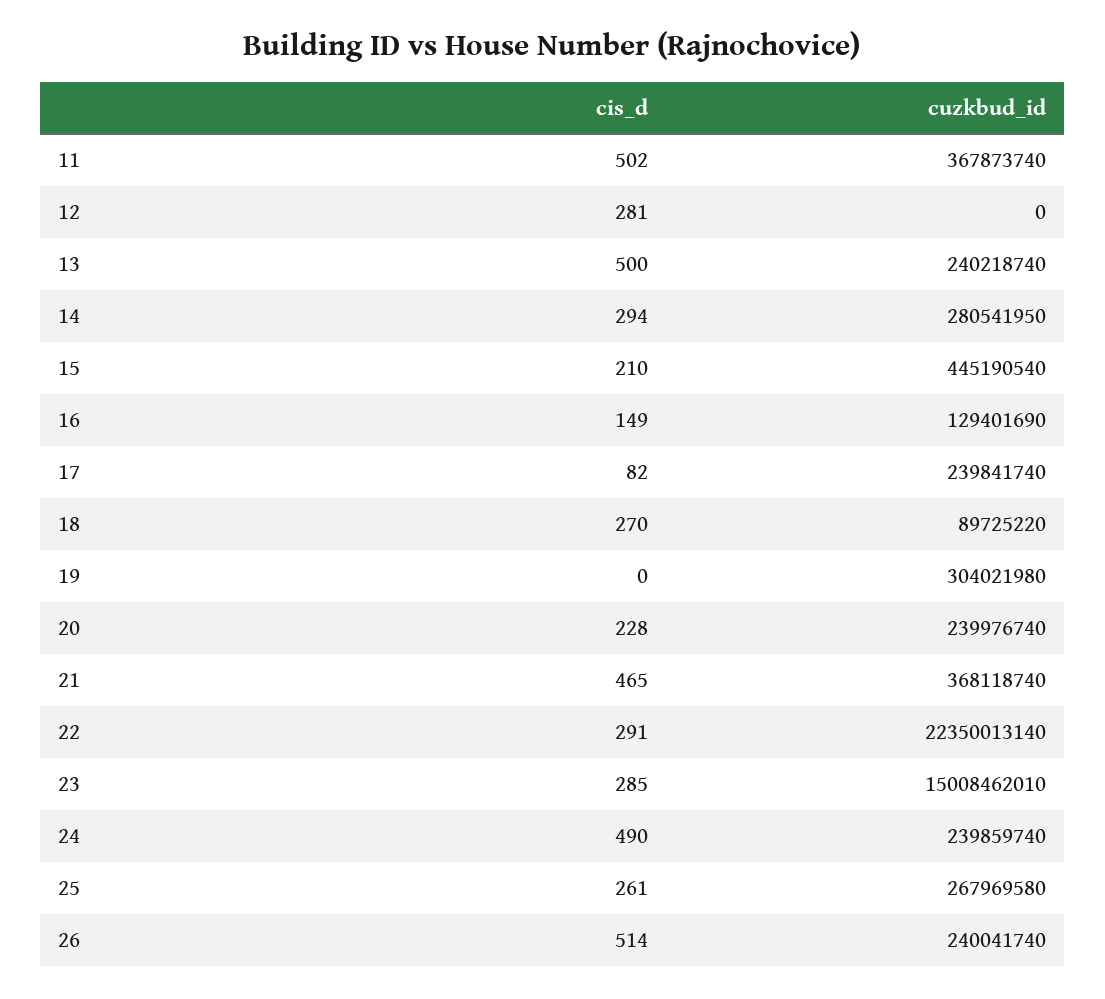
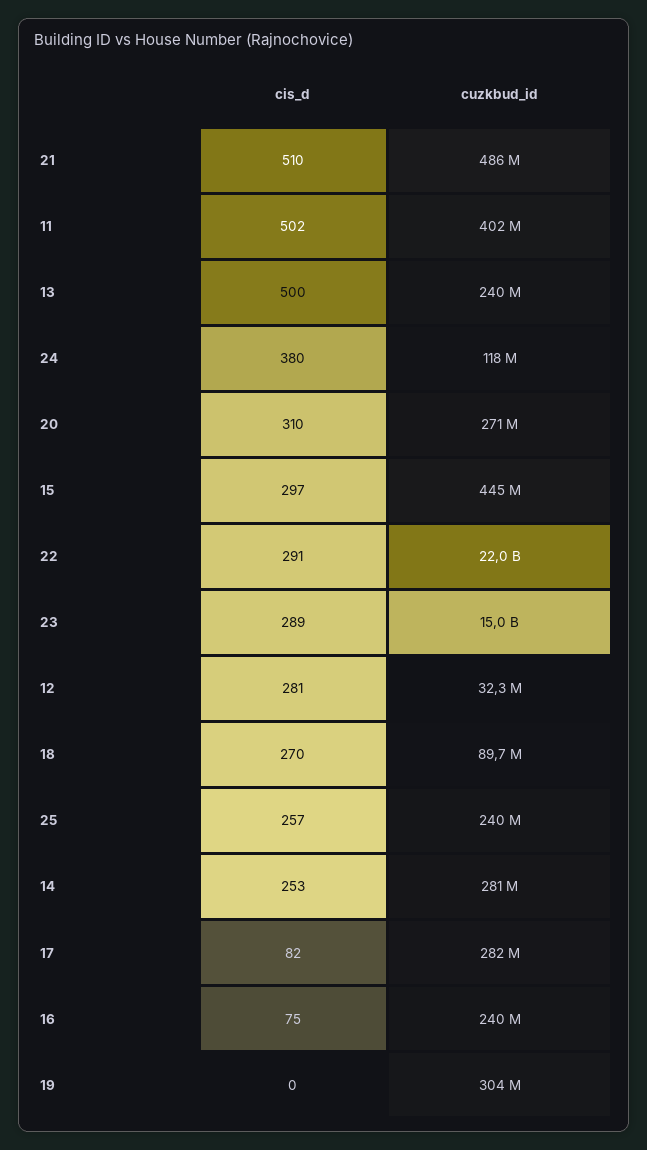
cuzkbud_id, 11: 367873740 -> 402000000
cuzkbud_id, 12: 0 -> 32300000
cis_d, 14: 294 -> 253
cis_d, 15: 210 -> 297
cis_d, 16: 149 -> 75
cuzkbud_id, 16: 129401690 -> 240000000
cuzkbud_id, 17: 239841740 -> 282000000
cis_d, 20: 228 -> 310
cuzkbud_id, 20: 239976740 -> 271000000
cis_d, 21: 465 -> 510
cuzkbud_id, 21: 368118740 -> 486000000
cuzkbud_id, 22: 22350013140 -> 22000000000
cis_d, 23: 285 -> 289
cis_d, 24: 490 -> 380
cuzkbud_id, 24: 239859740 -> 118000000
cis_d, 25: 261 -> 257
cuzkbud_id, 25: 267969580 -> 240000000
cis_d, 26: 514 -> none
cuzkbud_id, 26: 240041740 -> none

